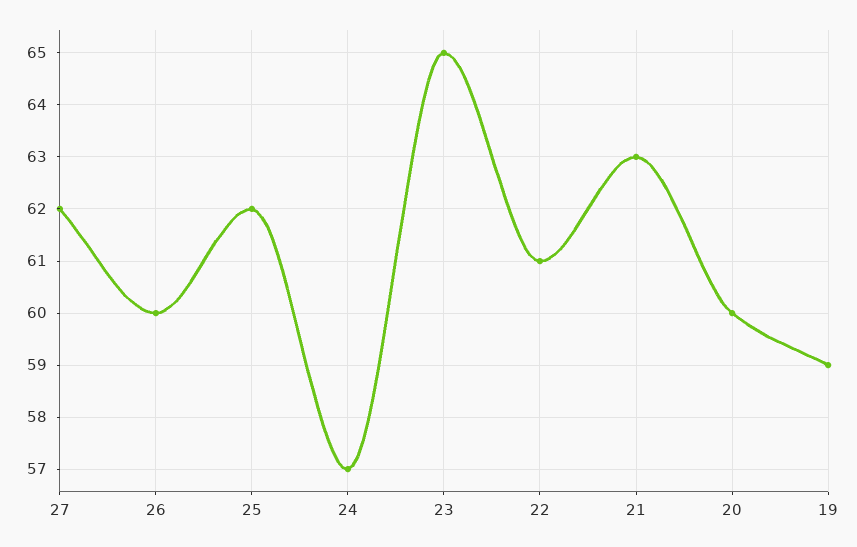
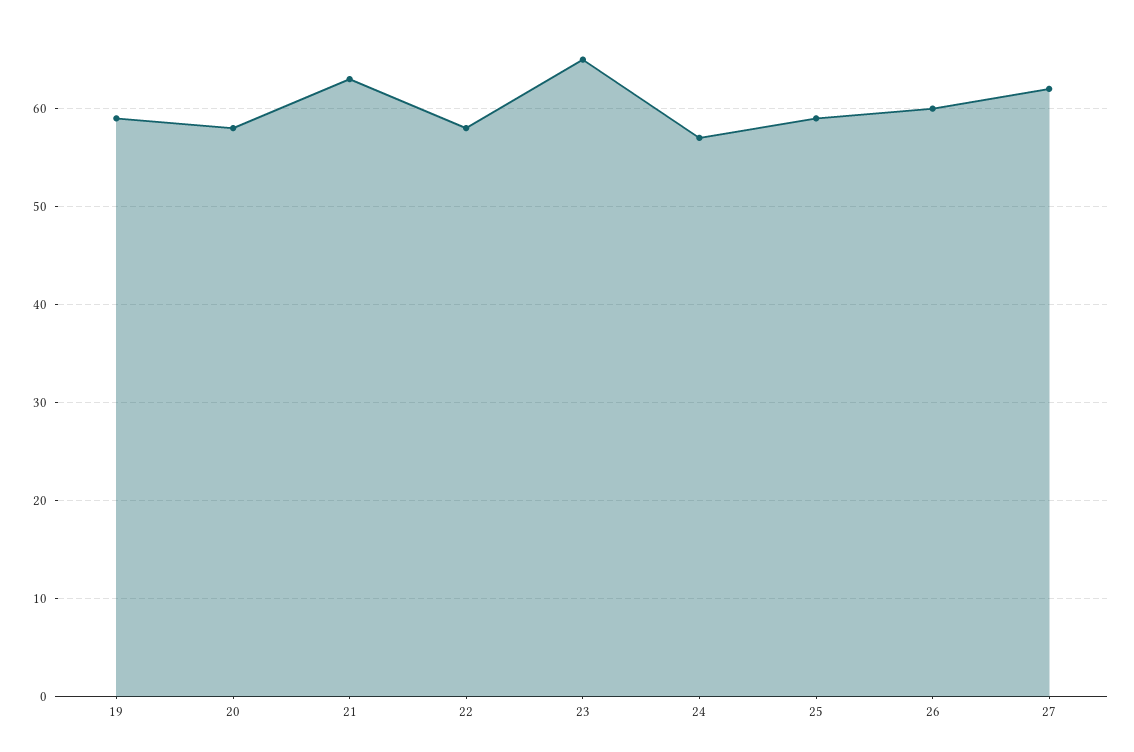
25: 62 -> 59
22: 61 -> 58
20: 60 -> 58

